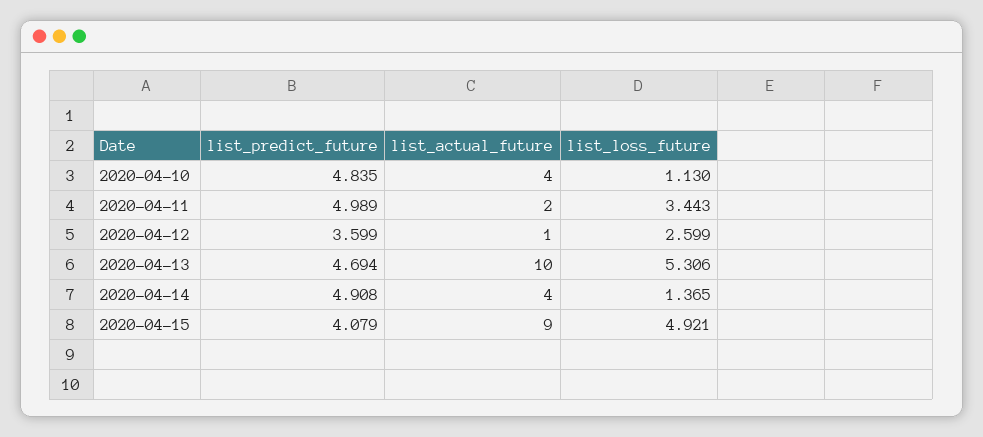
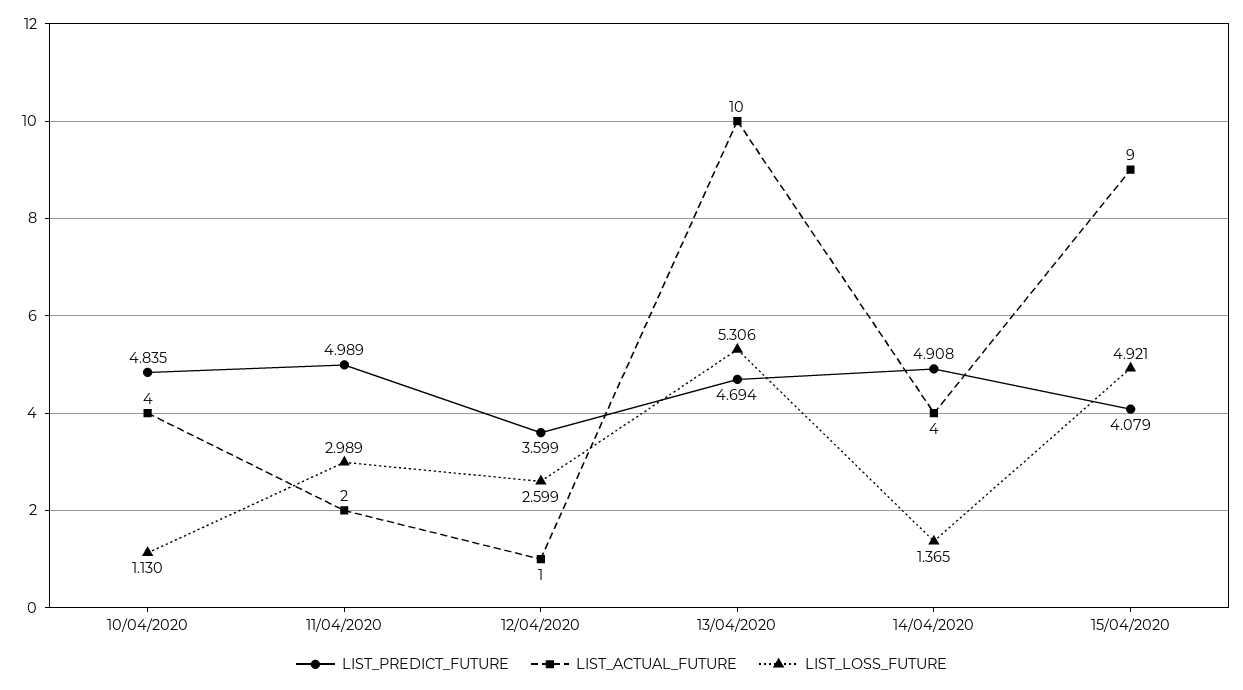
list_loss_future, 2020-04-11: 3.443 -> 2.989

